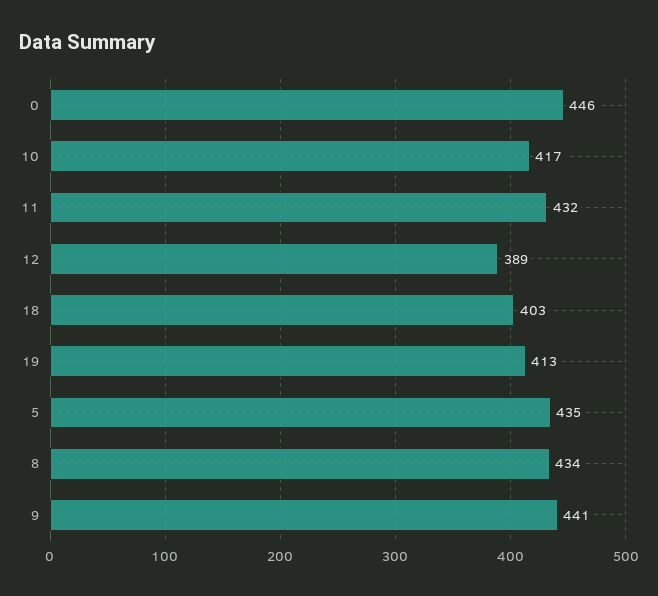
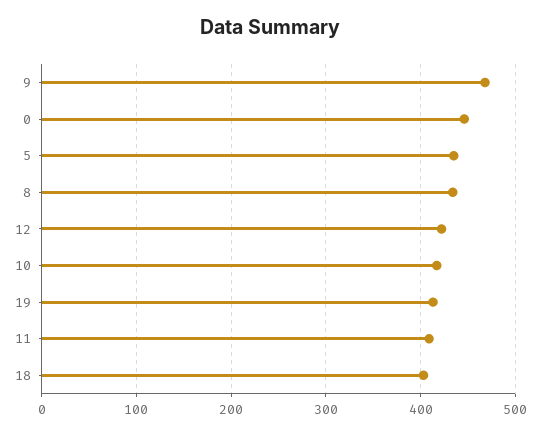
11: 432 -> 410
12: 389 -> 420
9: 441 -> 470

